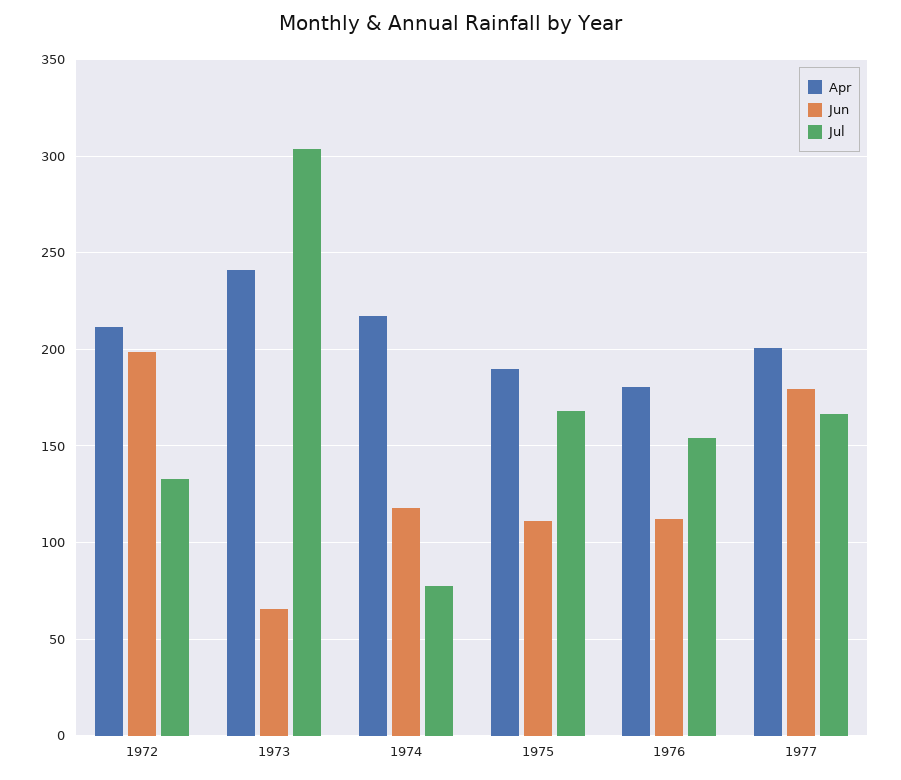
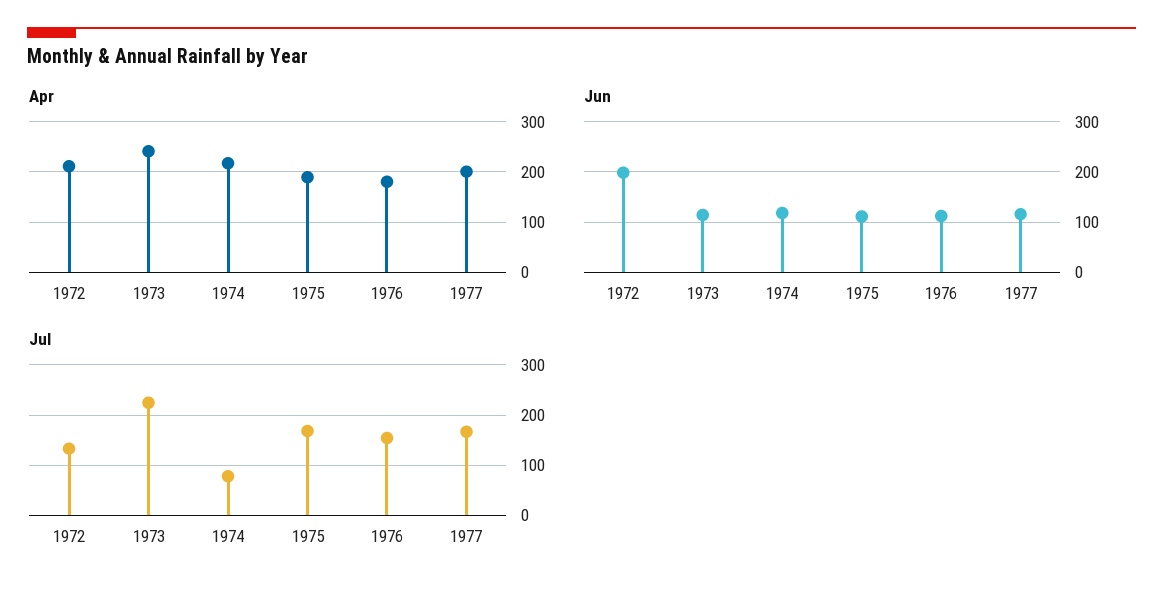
Jun, 1973: 65 -> 120
Jul, 1973: 305 -> 220
Jun, 1977: 180 -> 120

